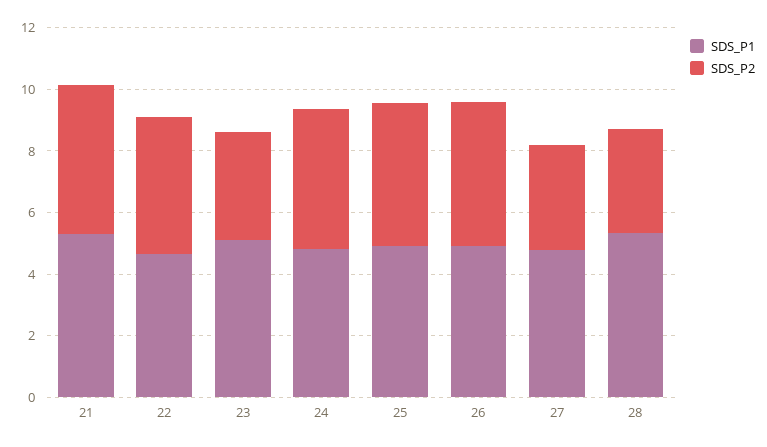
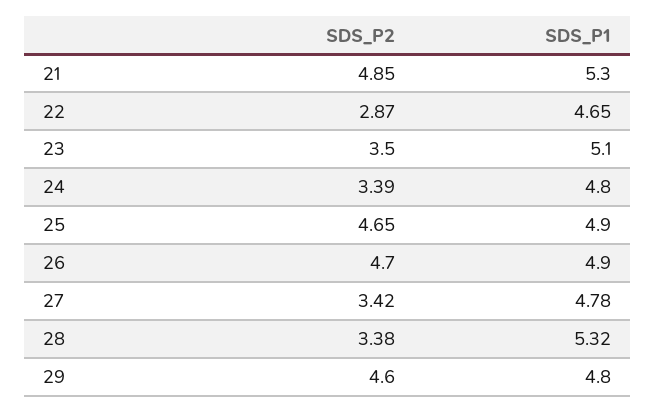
SDS_P2, 22: 4.5 -> 2.87
SDS_P2, 24: 4.5 -> 3.39
SDS_P2, 29: none -> 4.6
SDS_P1, 29: none -> 4.8

